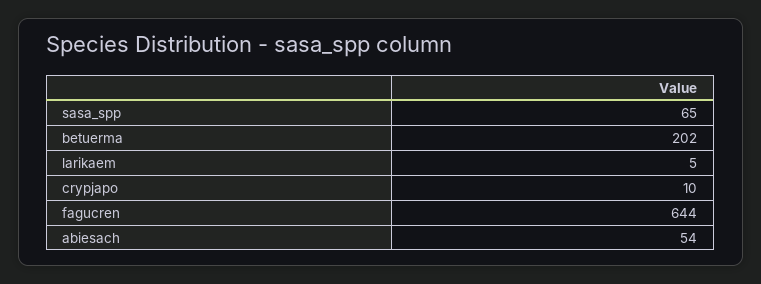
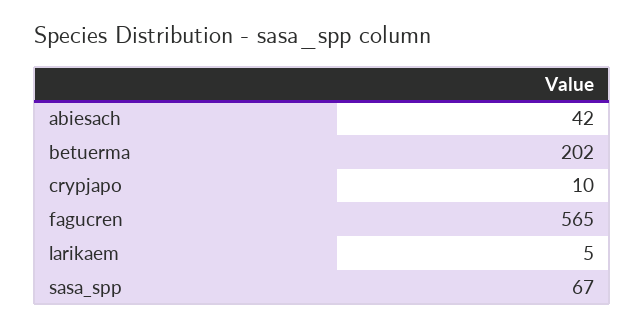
sasa_spp: 65 -> 67
fagucren: 644 -> 565
abiesach: 54 -> 42

